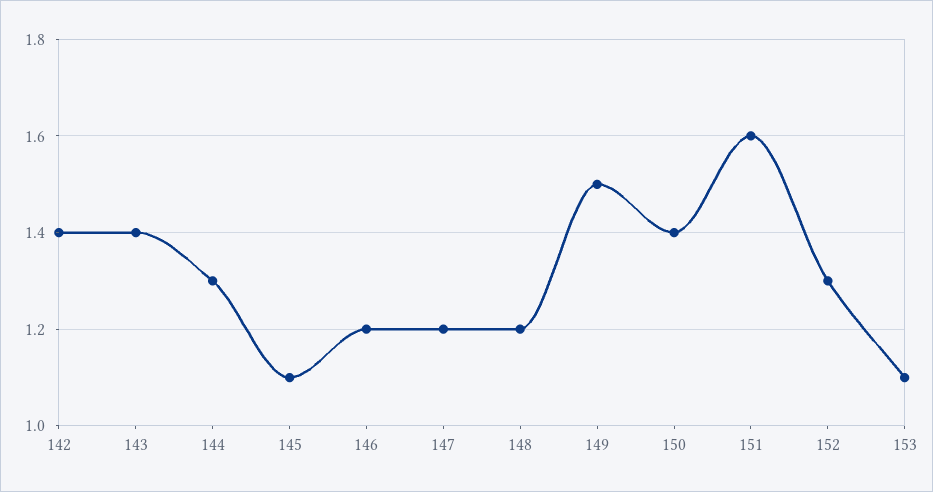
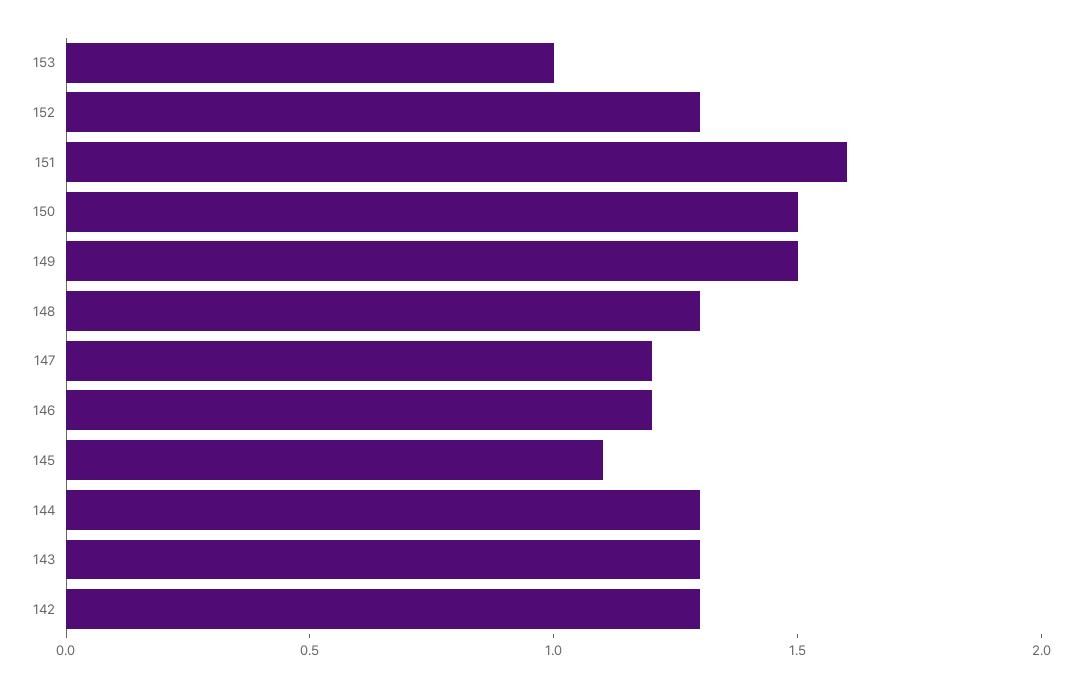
142: 1.4 -> 1.3
143: 1.4 -> 1.3
148: 1.2 -> 1.3
150: 1.4 -> 1.5
153: 1.1 -> 1

